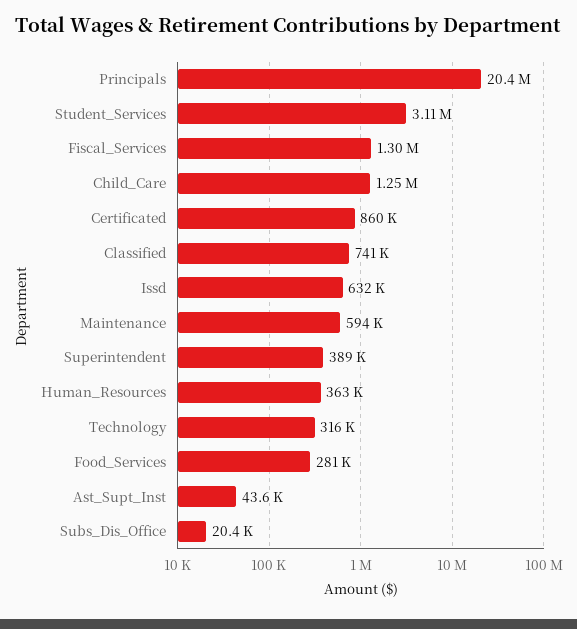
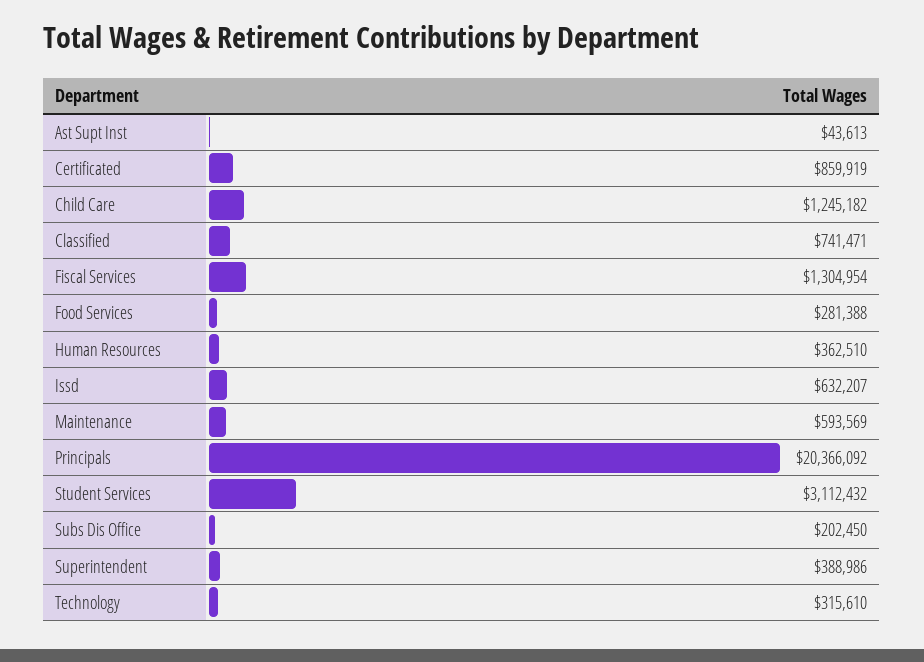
Subs_Dis_Office: 20400 -> 202450

